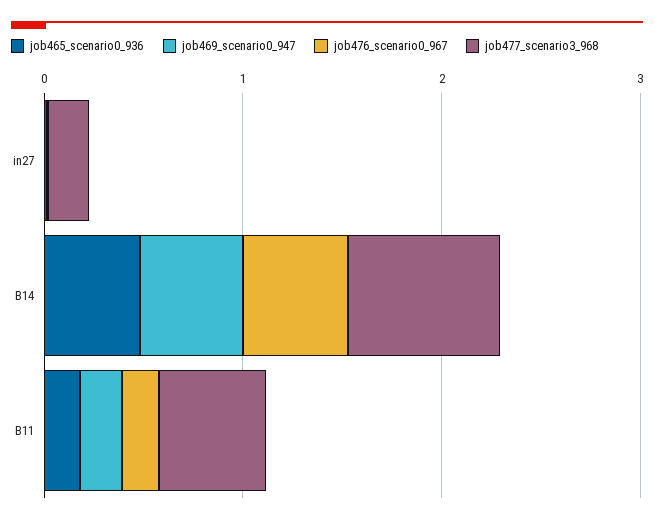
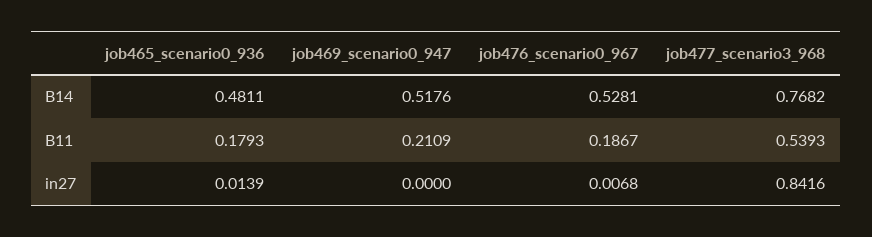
job477_scenario3_968, in27: 0.2 -> 0.8416

